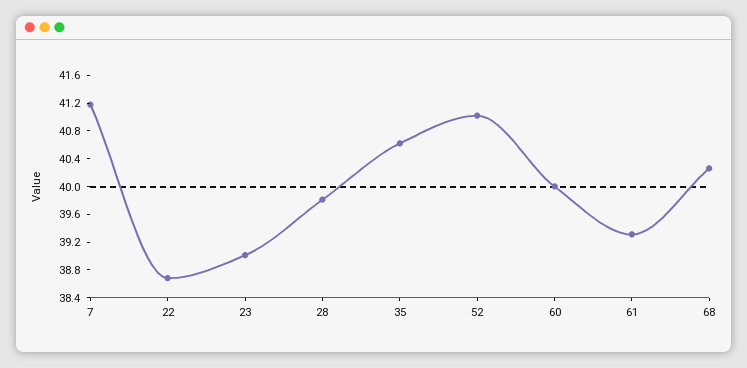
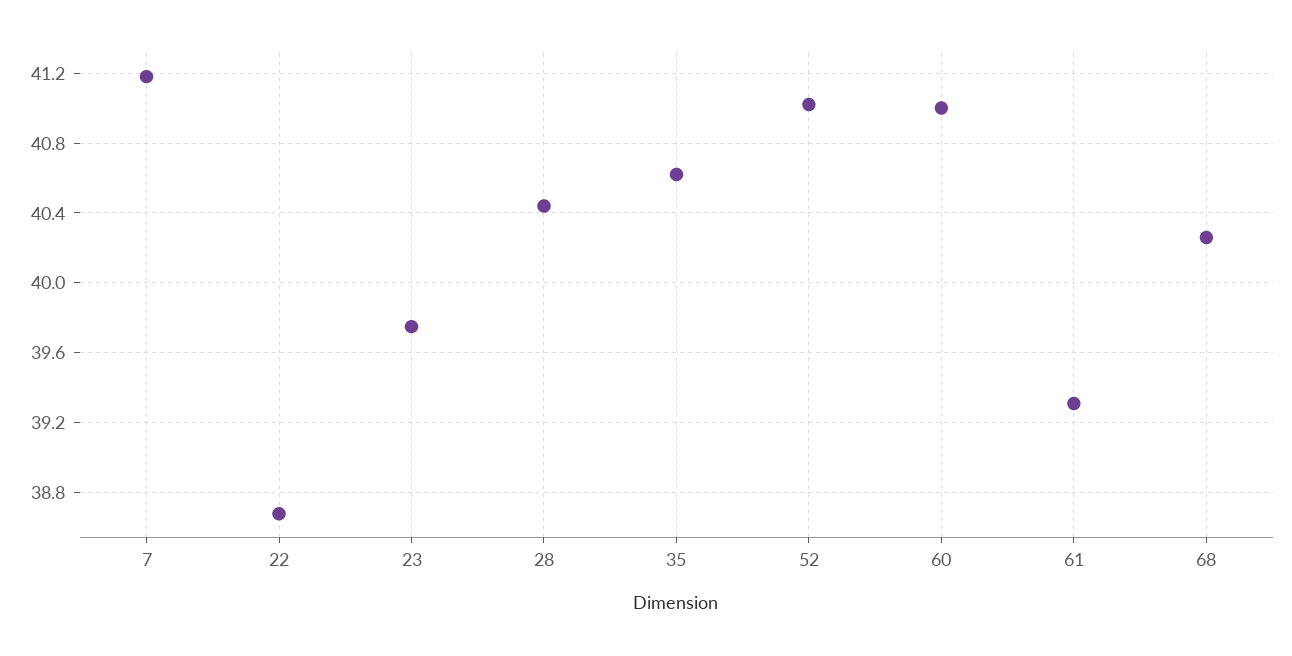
23: 39 -> 39.75
28: 39.8 -> 40.45
60: 40 -> 41

